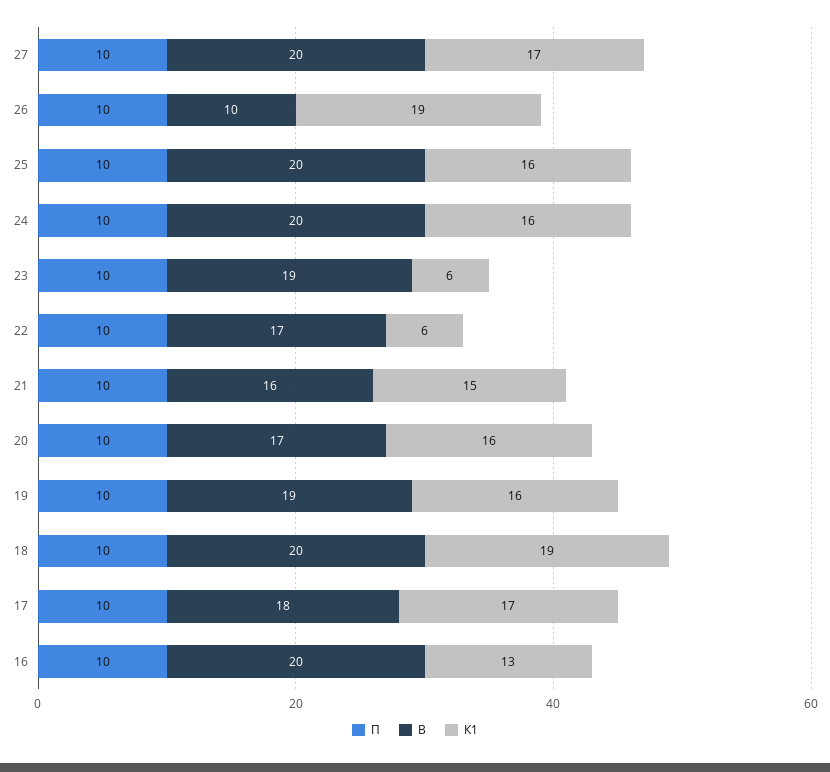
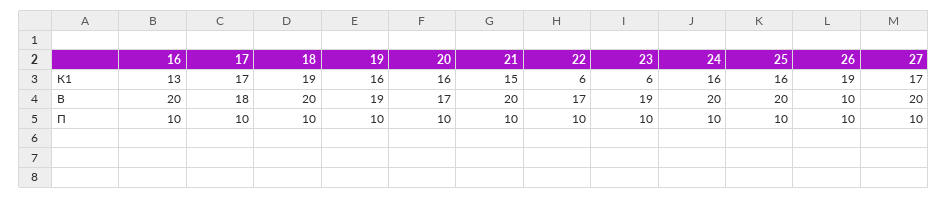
В, 21: 16 -> 20

